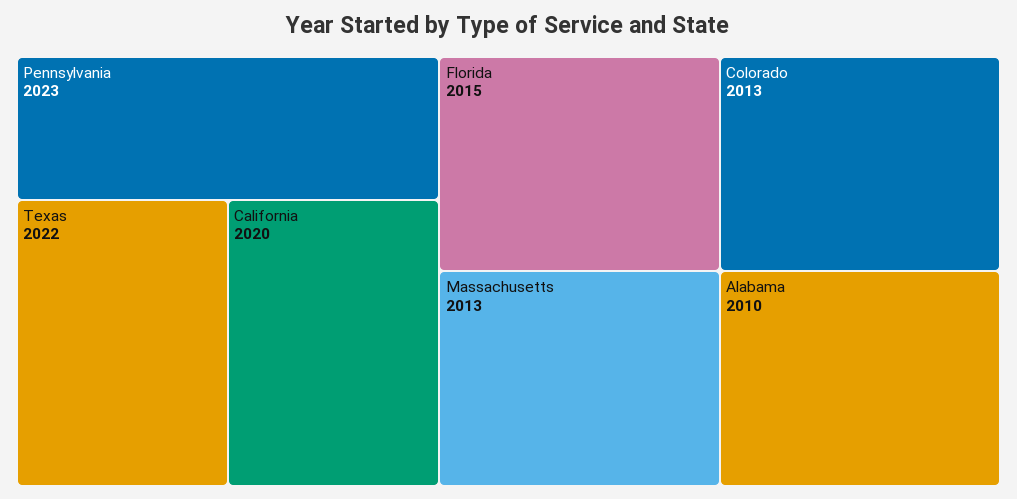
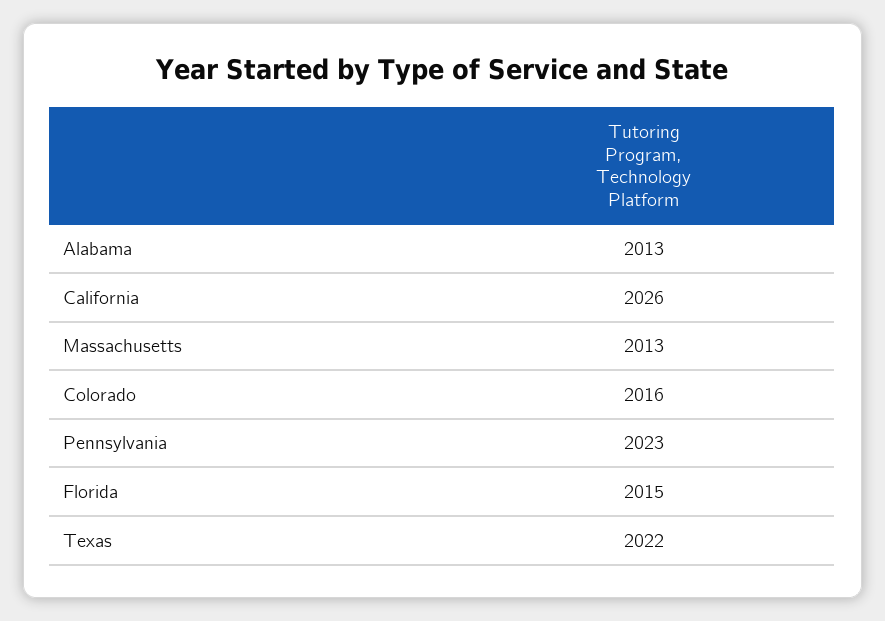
California: 2020 -> 2026
Colorado: 2013 -> 2016
Alabama: 2010 -> 2013

